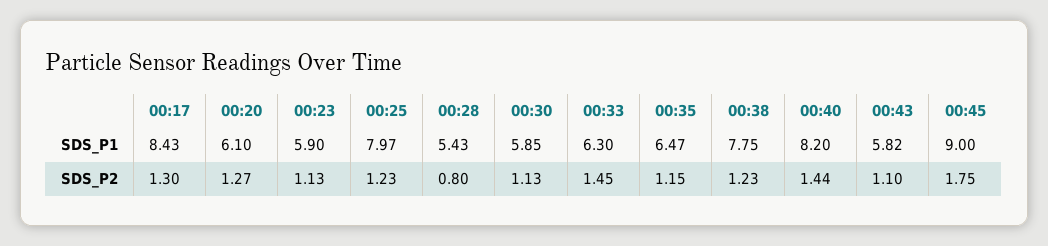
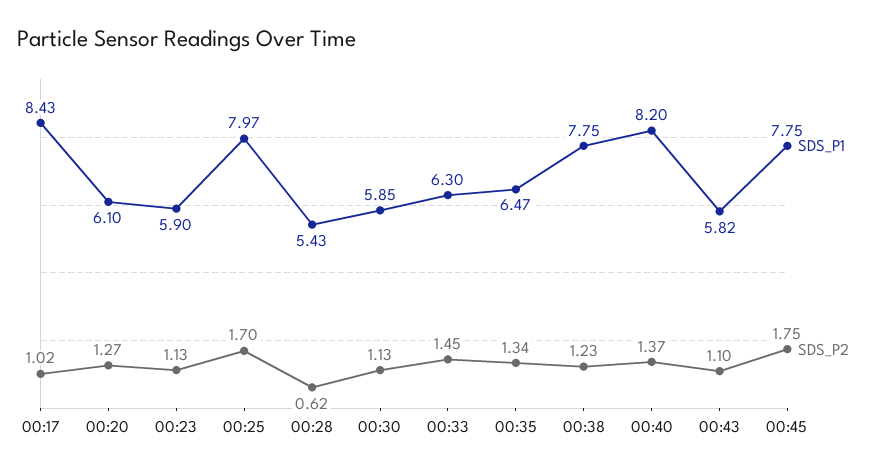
SDS_P1, 00:45: 9 -> 7.75
SDS_P2, 00:17: 1.3 -> 1.02
SDS_P2, 00:25: 1.23 -> 1.7
SDS_P2, 00:28: 0.8 -> 0.62
SDS_P2, 00:35: 1.15 -> 1.34
SDS_P2, 00:40: 1.44 -> 1.37

